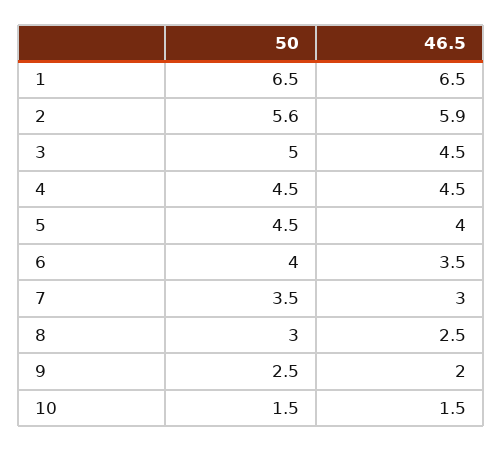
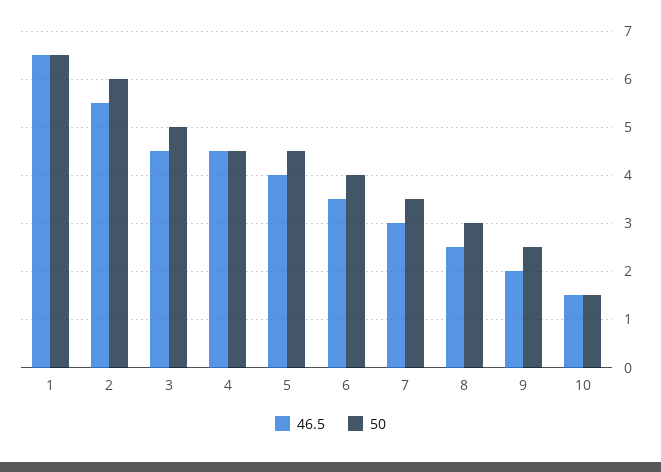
50, 2: 5.6 -> 6
46.5, 2: 5.9 -> 5.5

